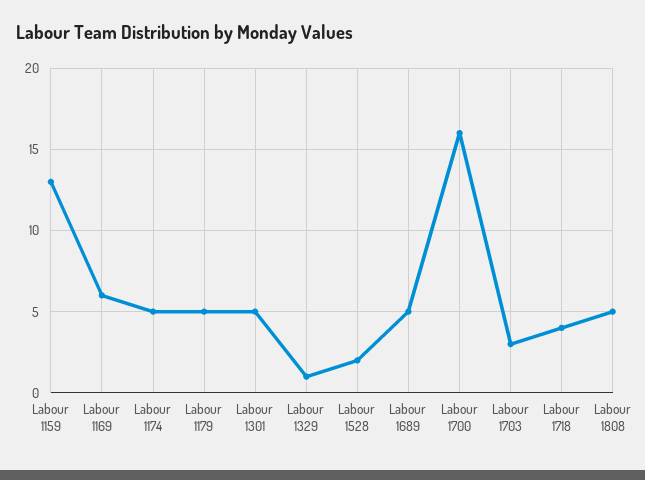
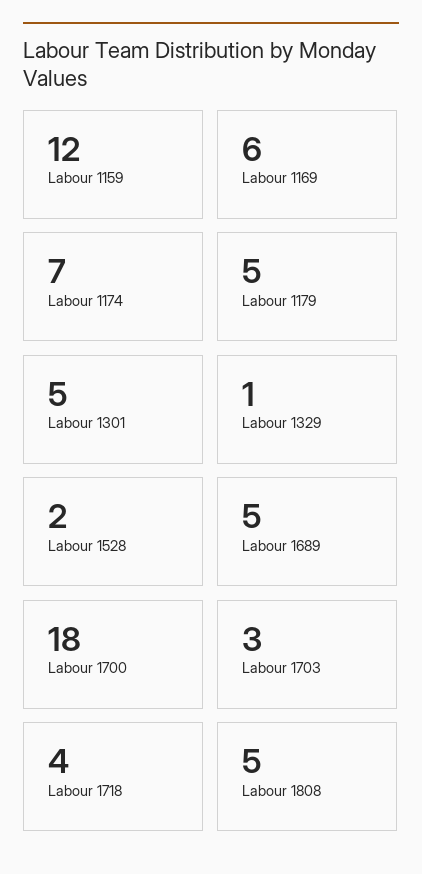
Labour 1159: 13 -> 12
Labour 1174: 5 -> 7
Labour 1700: 16 -> 18

